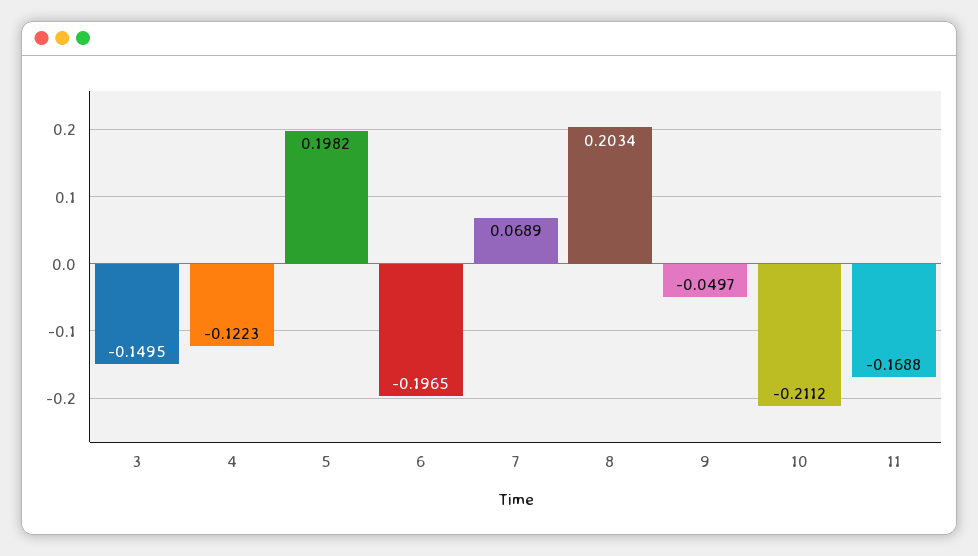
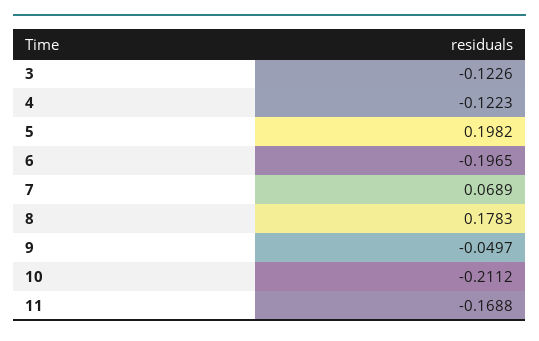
3: -0.1495 -> -0.1226
8: 0.2034 -> 0.1783

